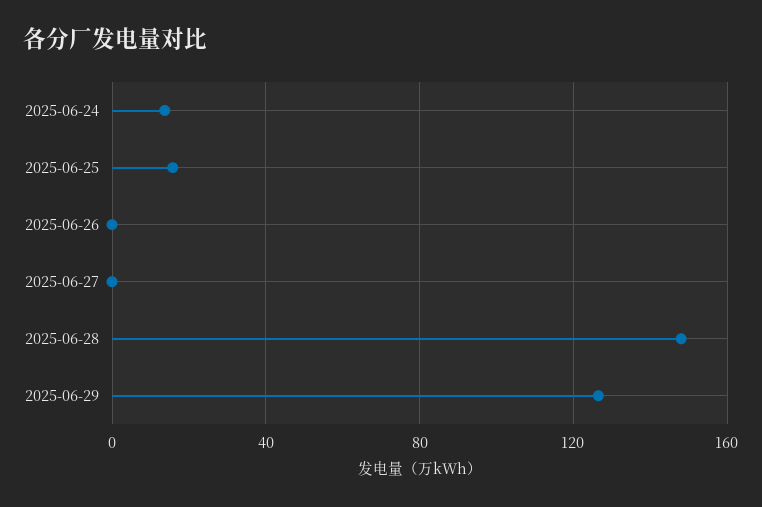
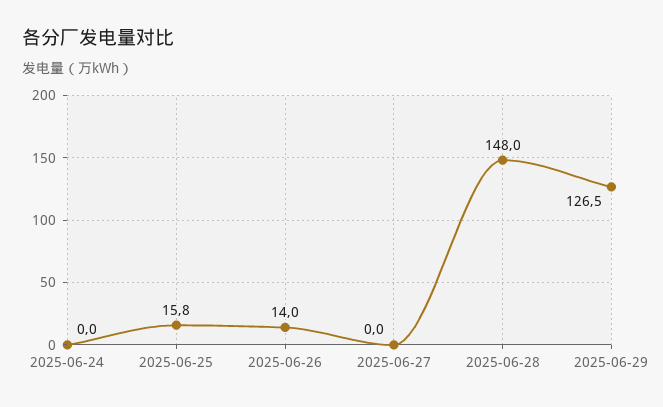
2025-06-24: 15 -> 0
2025-06-26: 0 -> 14

